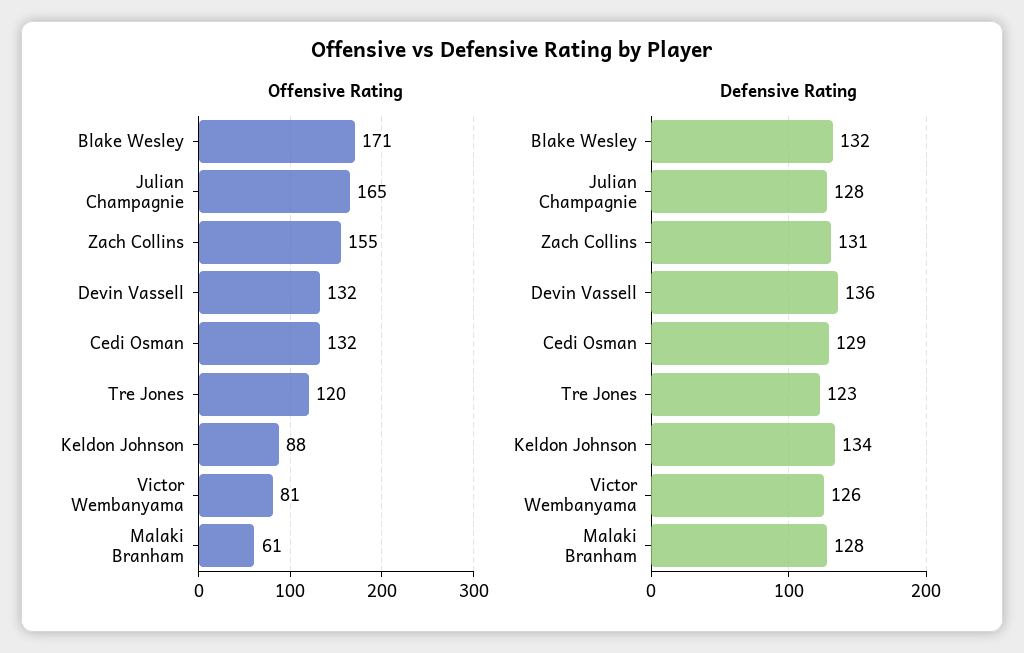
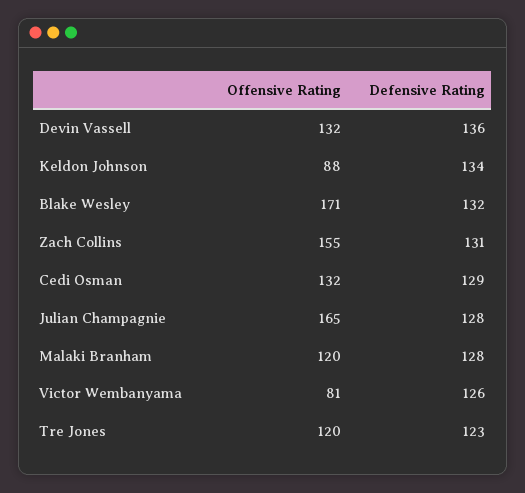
Offensive Rating, Malaki Branham: 61 -> 120

